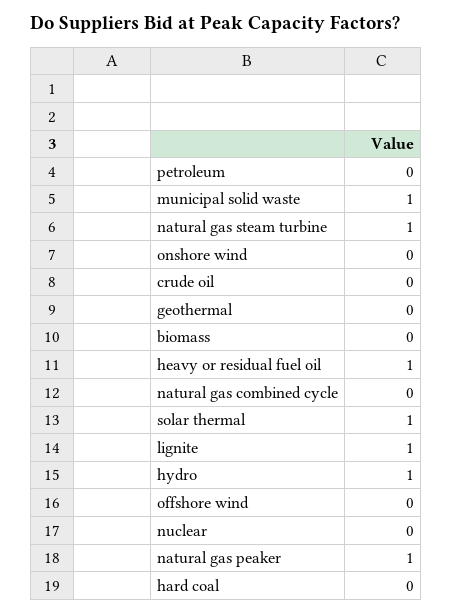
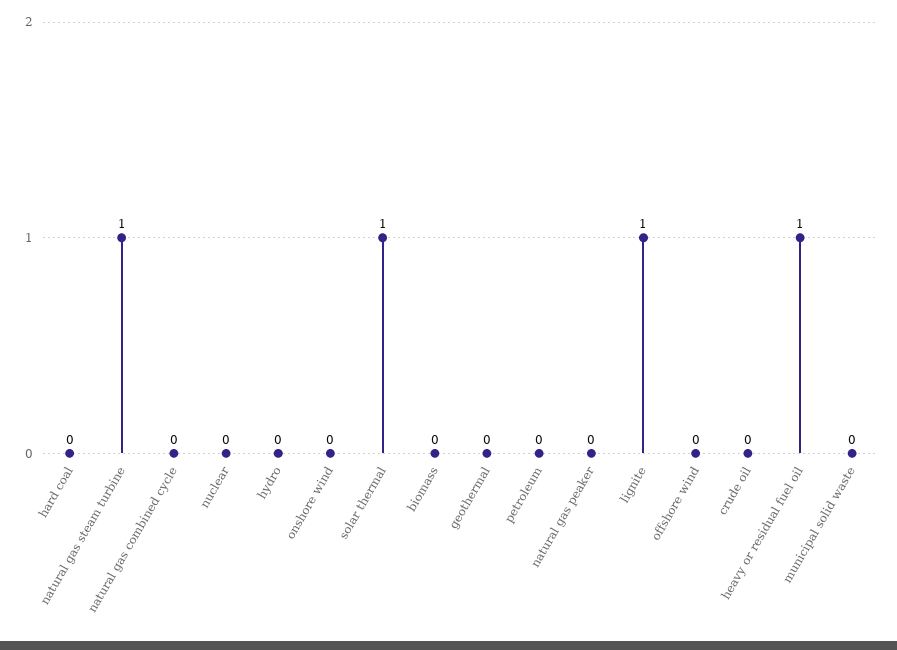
municipal solid waste: 1 -> 0
hydro: 1 -> 0
natural gas peaker: 1 -> 0

